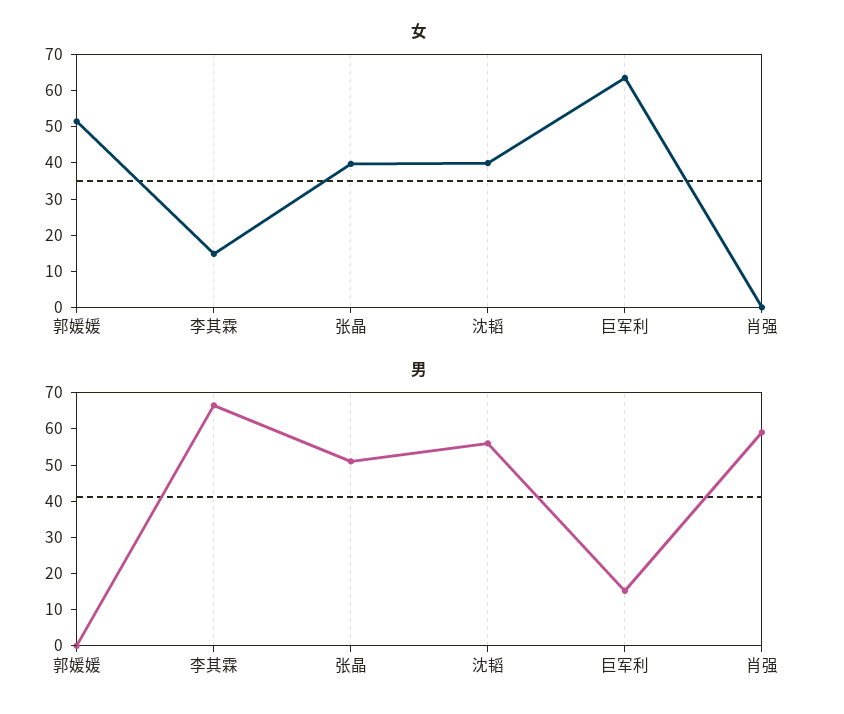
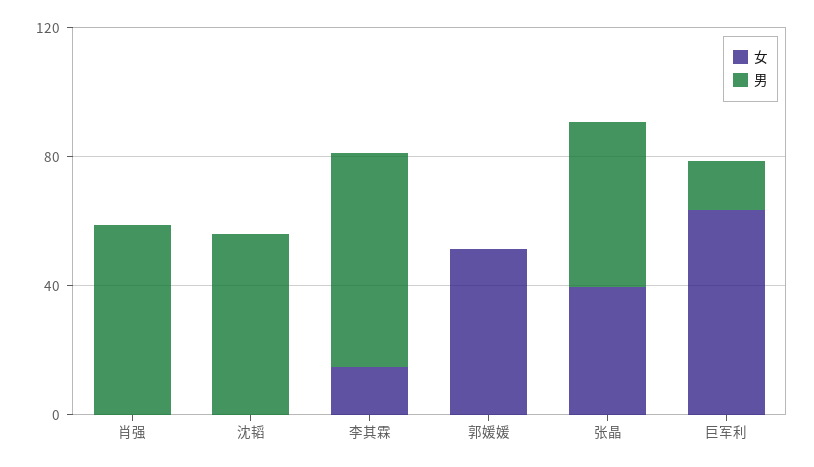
女, 沈韬: 40 -> 0

